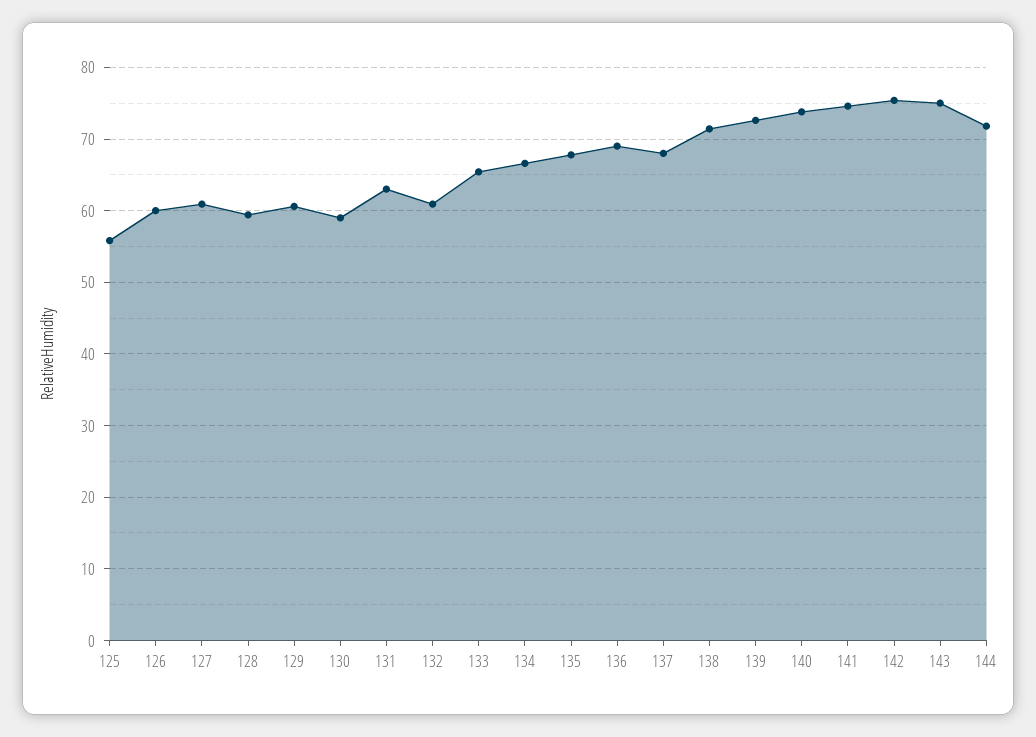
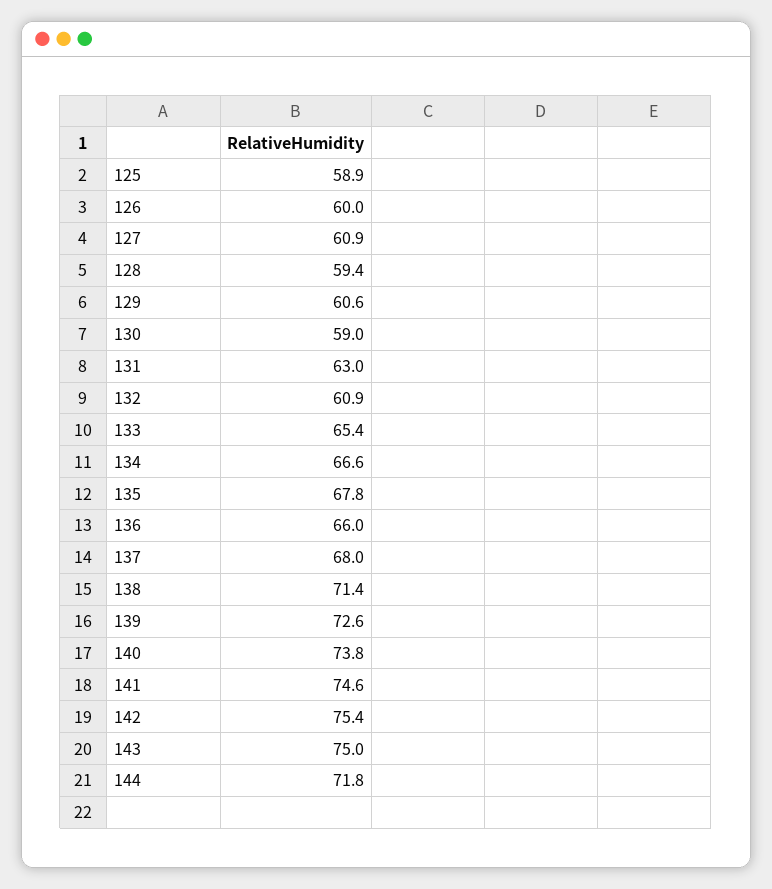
125: 56 -> 58.9
136: 69 -> 66

